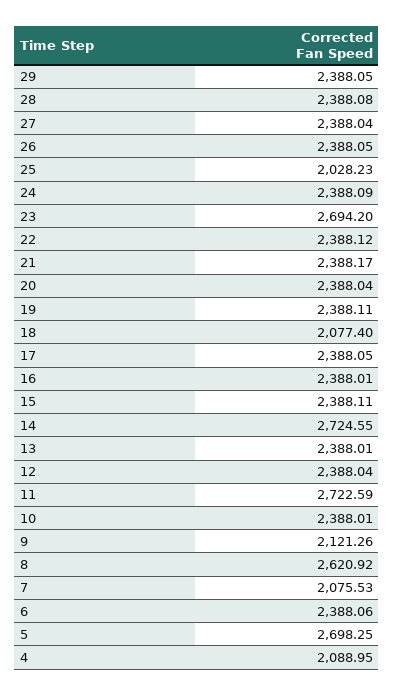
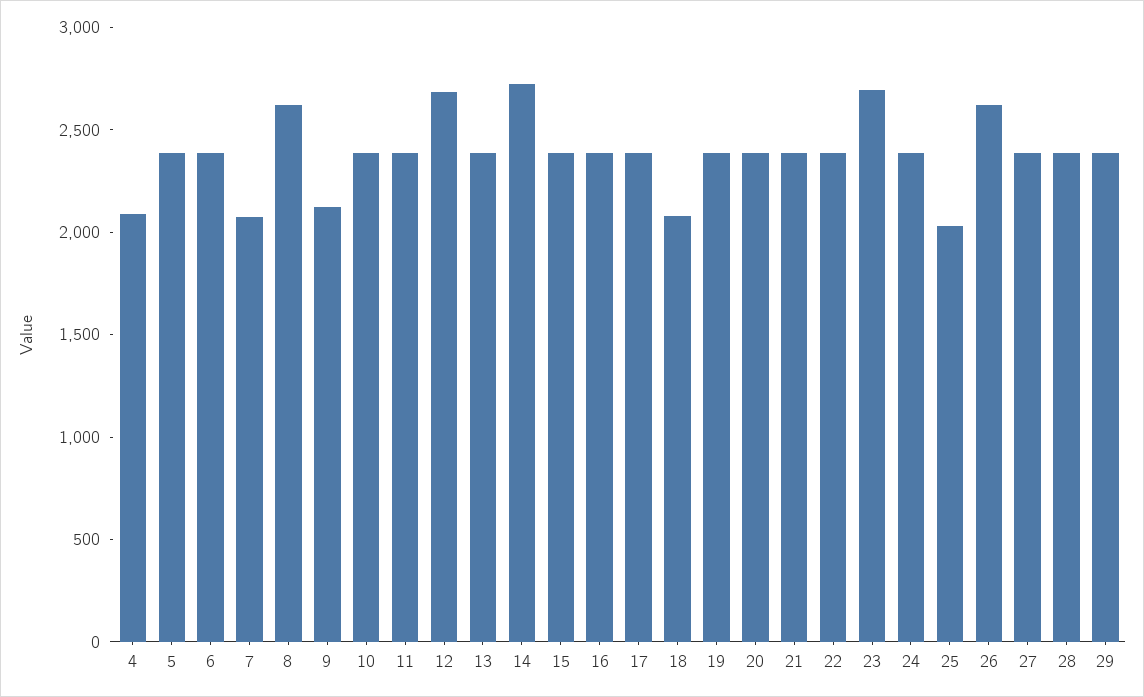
26: 2388.05 -> 2600
12: 2388.04 -> 2700
11: 2722.59 -> 2400
5: 2698.25 -> 2400

